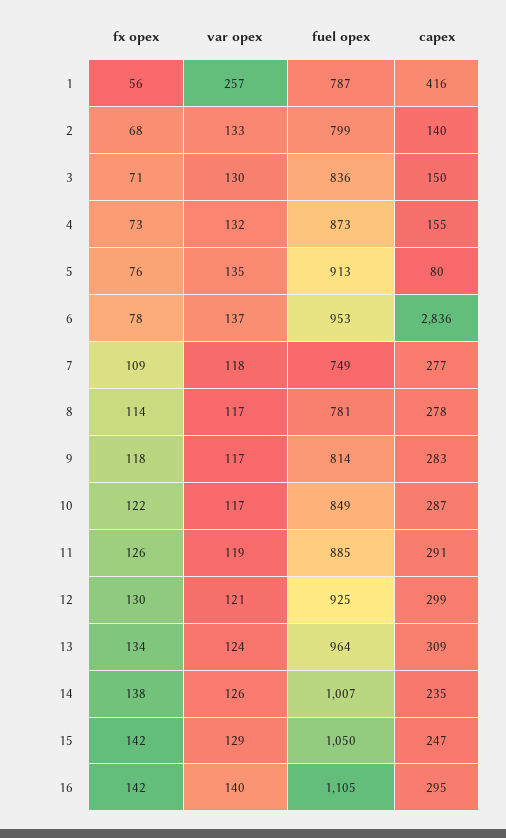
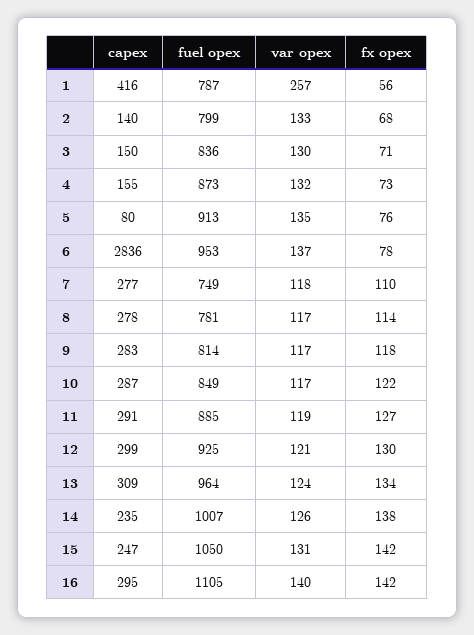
fx opex, 7: 109 -> 110
fx opex, 11: 126 -> 127
var opex, 15: 129 -> 131

